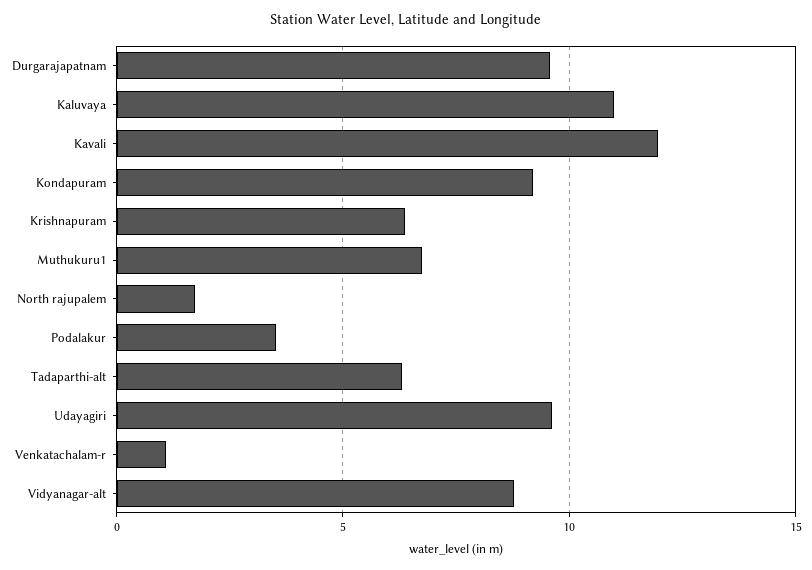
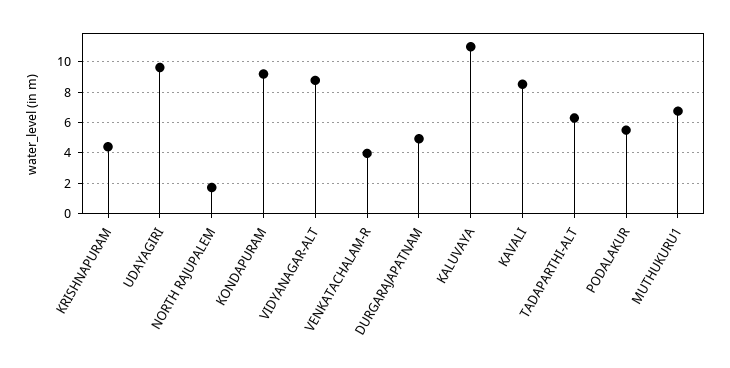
Durgarajapatnam: 9.5 -> 5
Kavali: 12 -> 8.5
Krishnapuram: 6.5 -> 4.5
Podalakur: 3.5 -> 5.5
Venkatachalam-r: 1 -> 4

